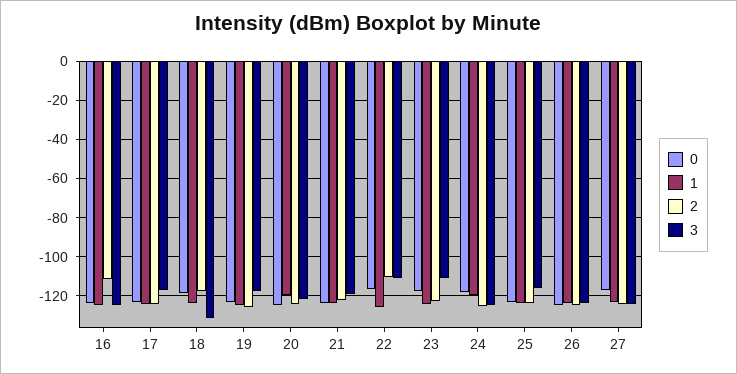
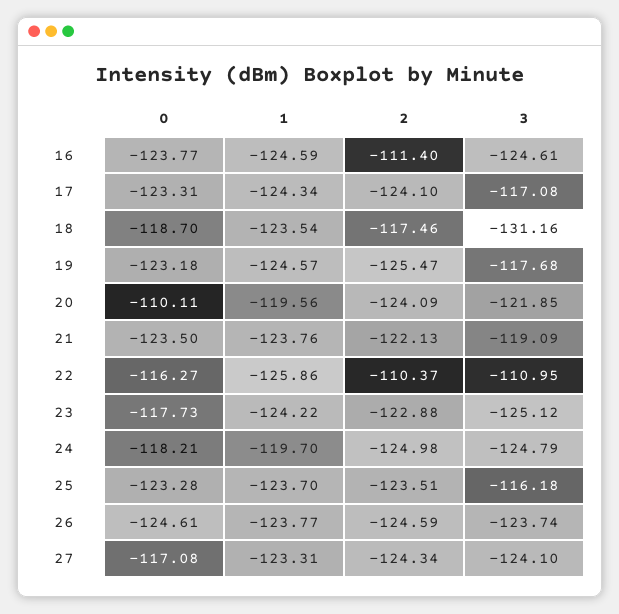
0, 20: -125 -> -110.11
3, 23: -110 -> -125.12

